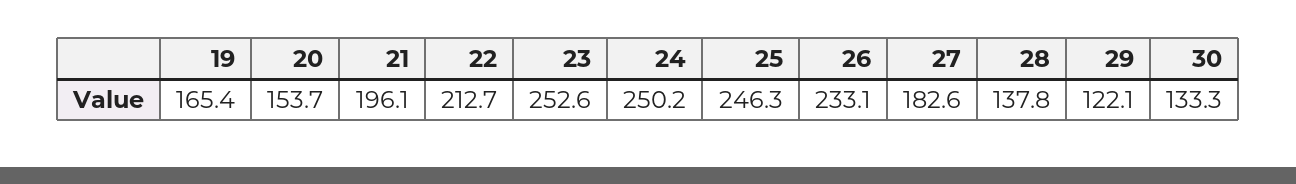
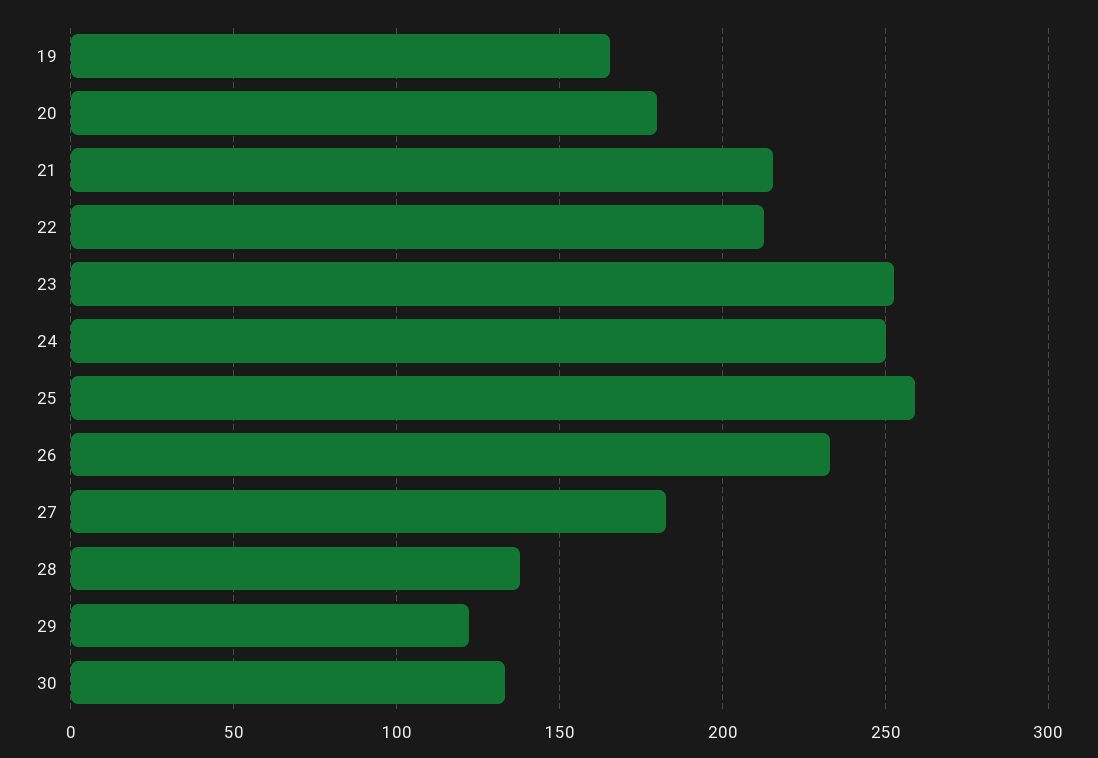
20: 153.7 -> 180
21: 196.1 -> 215
25: 246.3 -> 260

